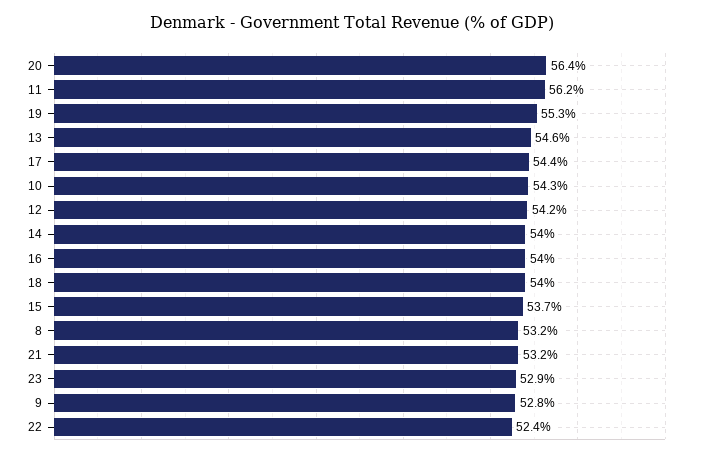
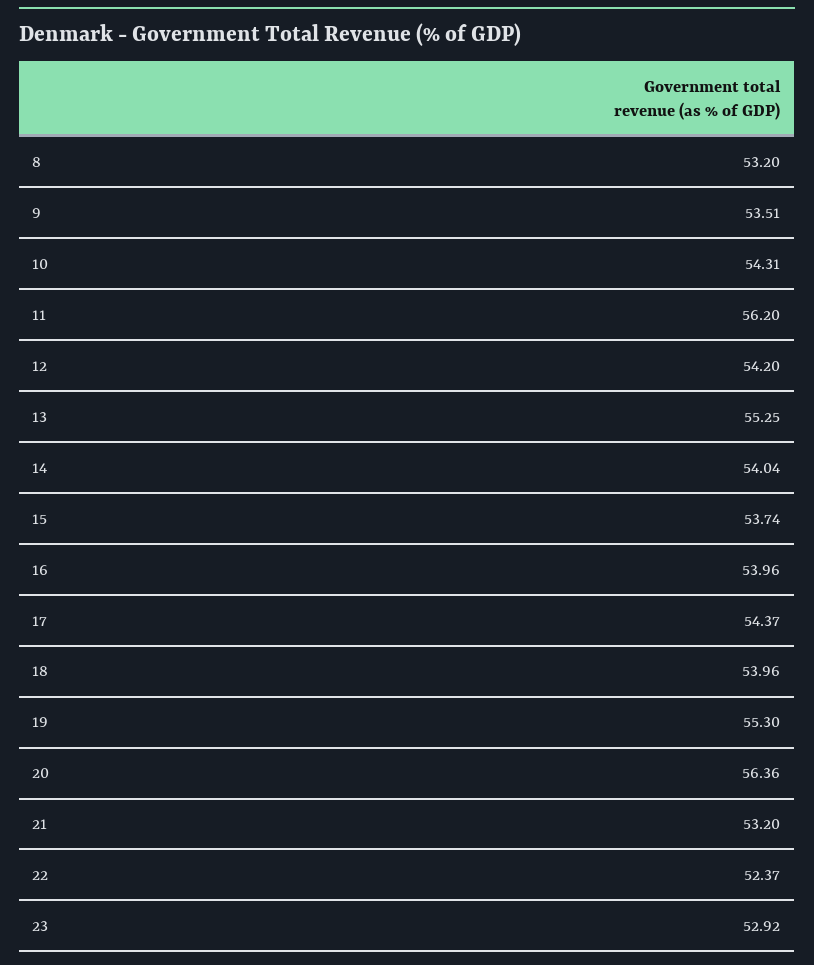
13: 54.6 -> 55.25
9: 52.8 -> 53.51

